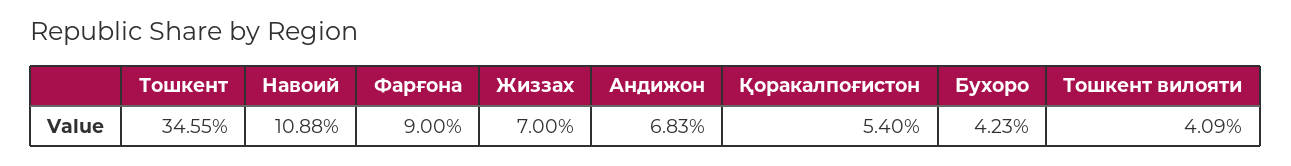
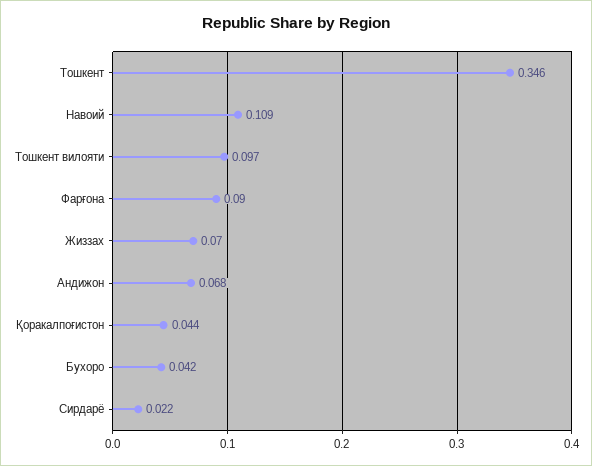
Қоракалпоғистон: 0.054 -> 0.044
Тошкент вилояти: 0.0409 -> 0.097
Сирдарё: none -> 0.022

